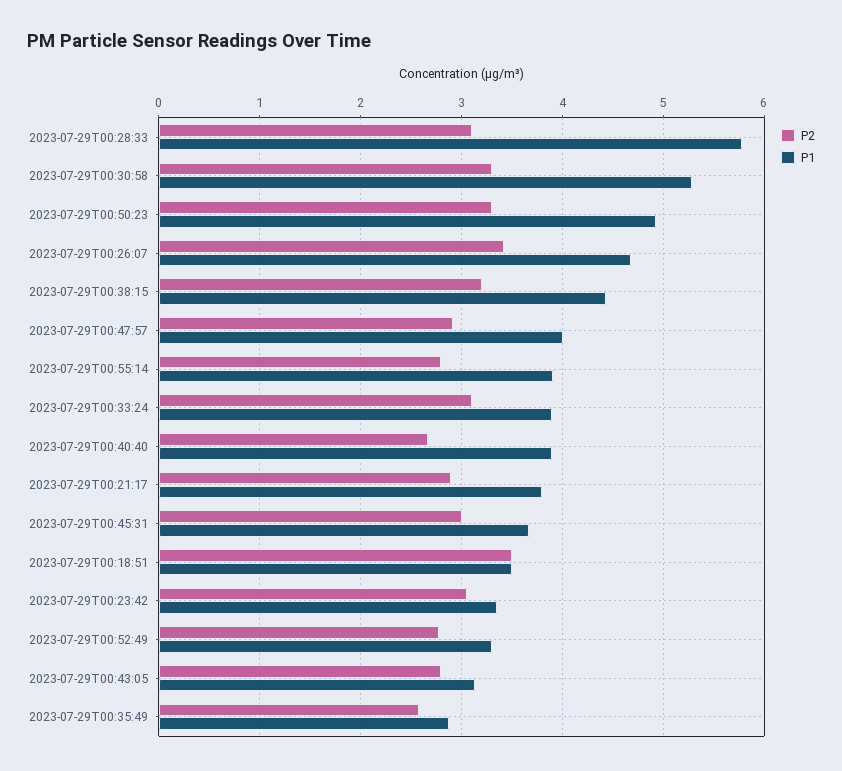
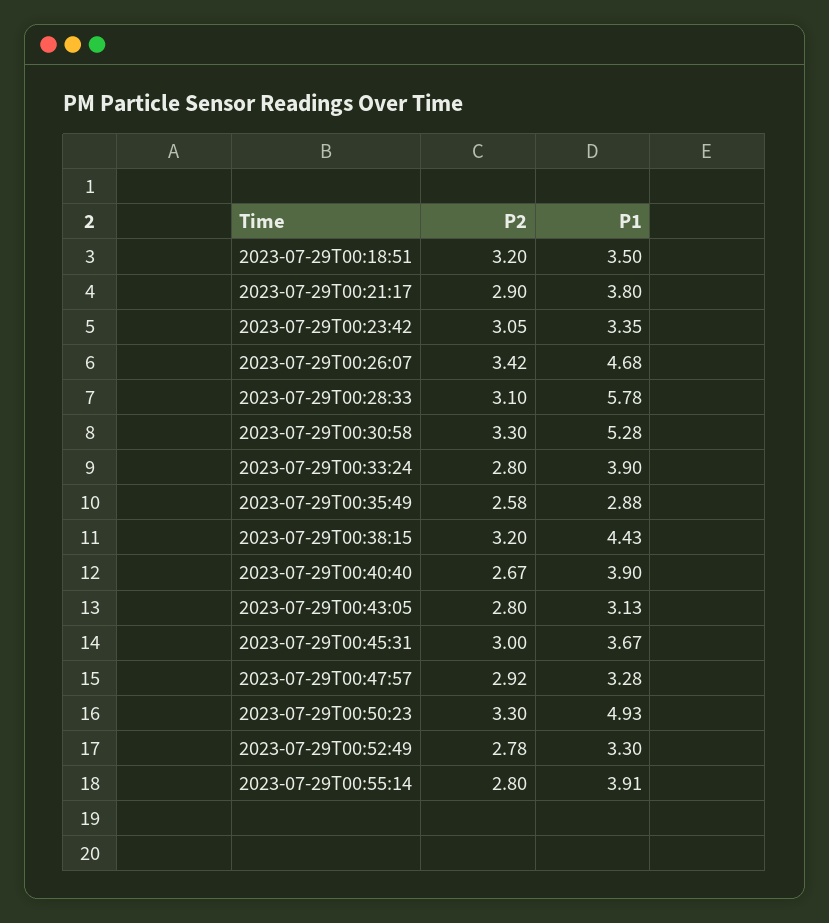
P1, 2023-07-29T00:47:57: 4 -> 3.28
P2, 2023-07-29T00:33:24: 3.1 -> 2.8
P2, 2023-07-29T00:18:51: 3.5 -> 3.2

